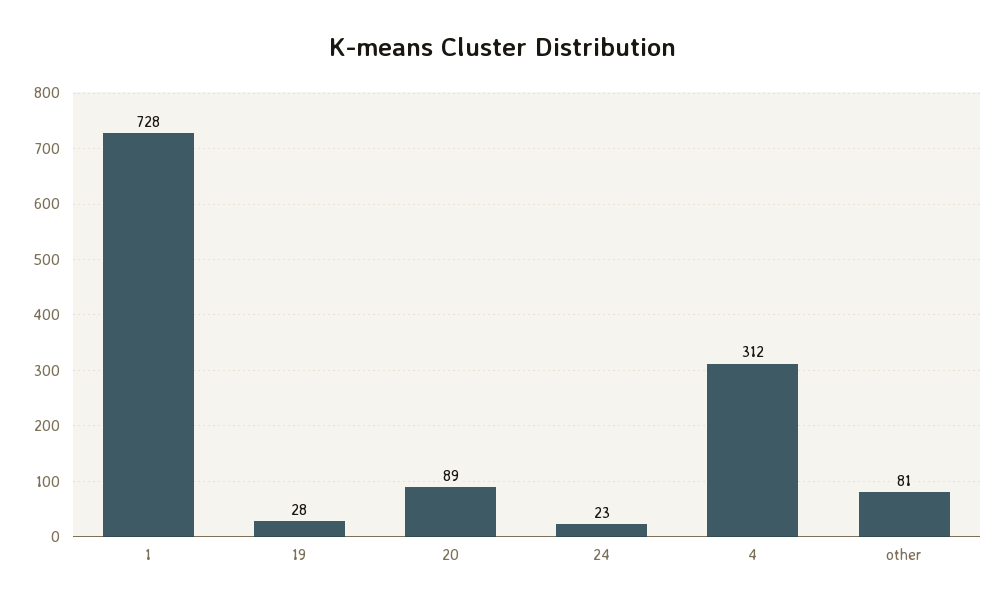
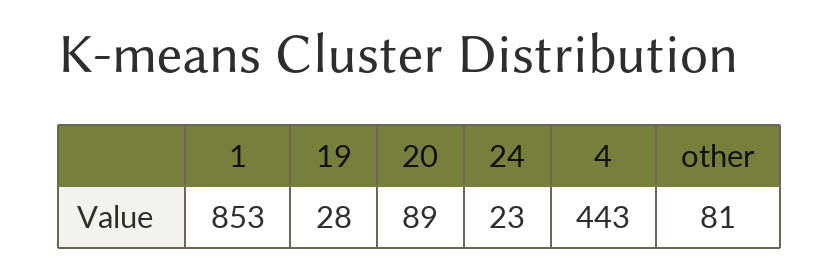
1: 728 -> 853
4: 312 -> 443

